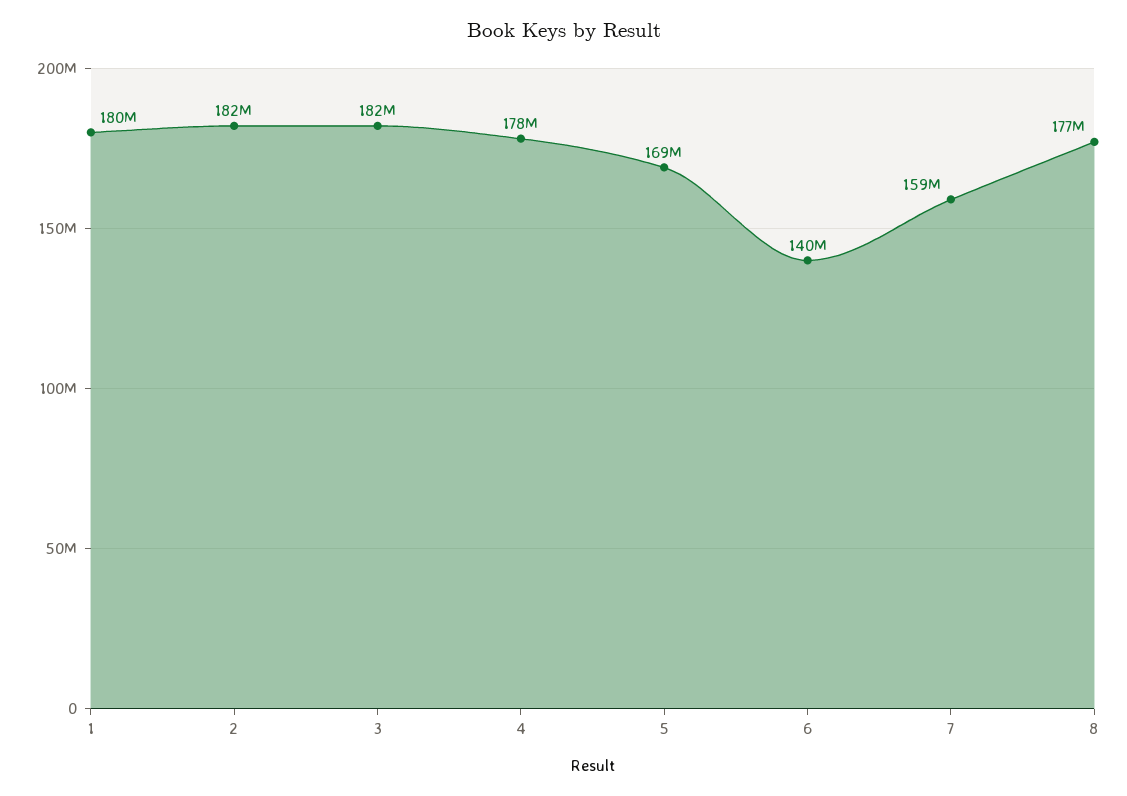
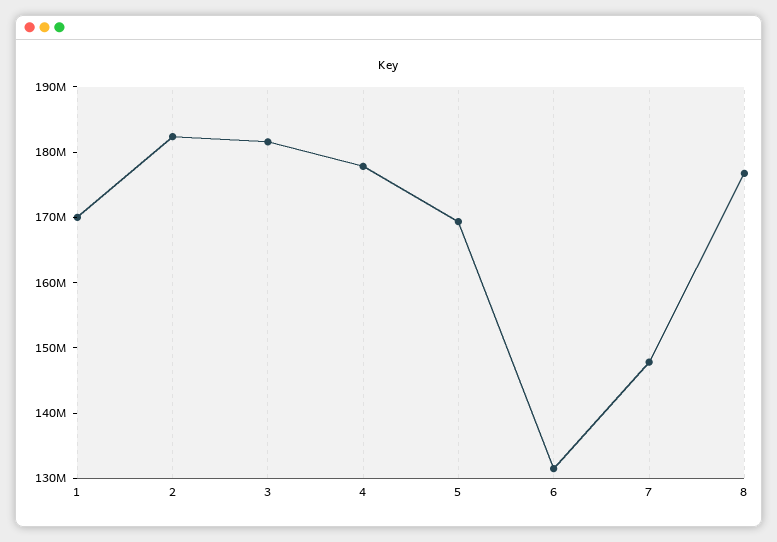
1: 180000000 -> 170000000
6: 140000000 -> 132000000
7: 159000000 -> 148000000

